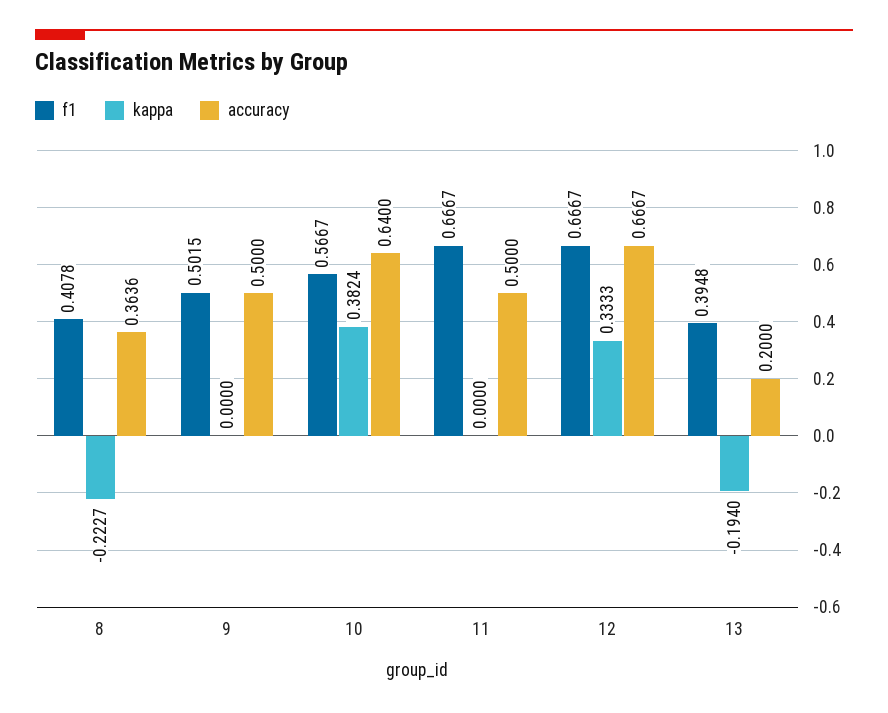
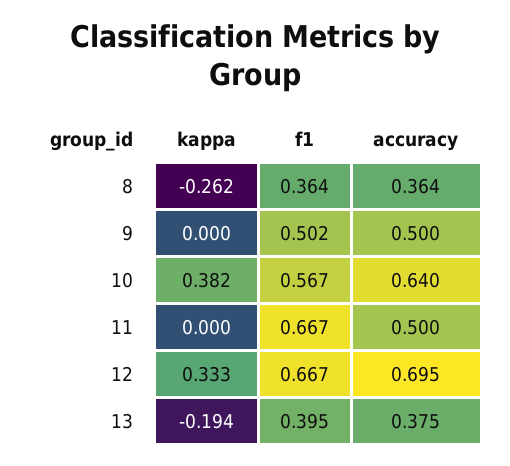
f1, 8: 0.4078 -> 0.364
kappa, 8: -0.2227 -> -0.262
accuracy, 12: 0.6667 -> 0.695
accuracy, 13: 0.2 -> 0.375

